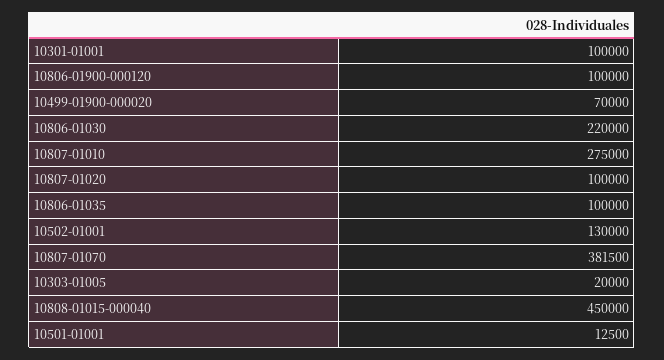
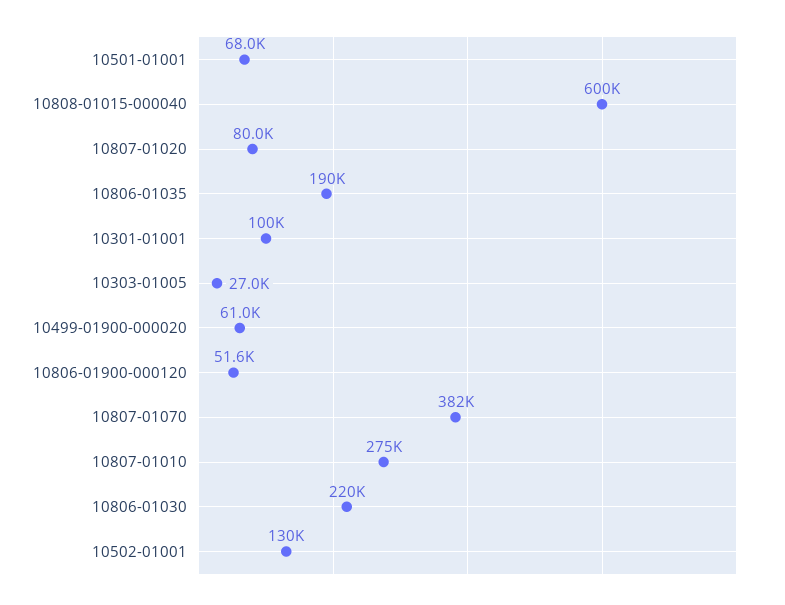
10806-01900-000120: 100000 -> 51600
10499-01900-000020: 70000 -> 61000
10807-01020: 100000 -> 80000
10806-01035: 100000 -> 190000
10303-01005: 20000 -> 27000
10808-01015-000040: 450000 -> 600000
10501-01001: 12500 -> 68000

